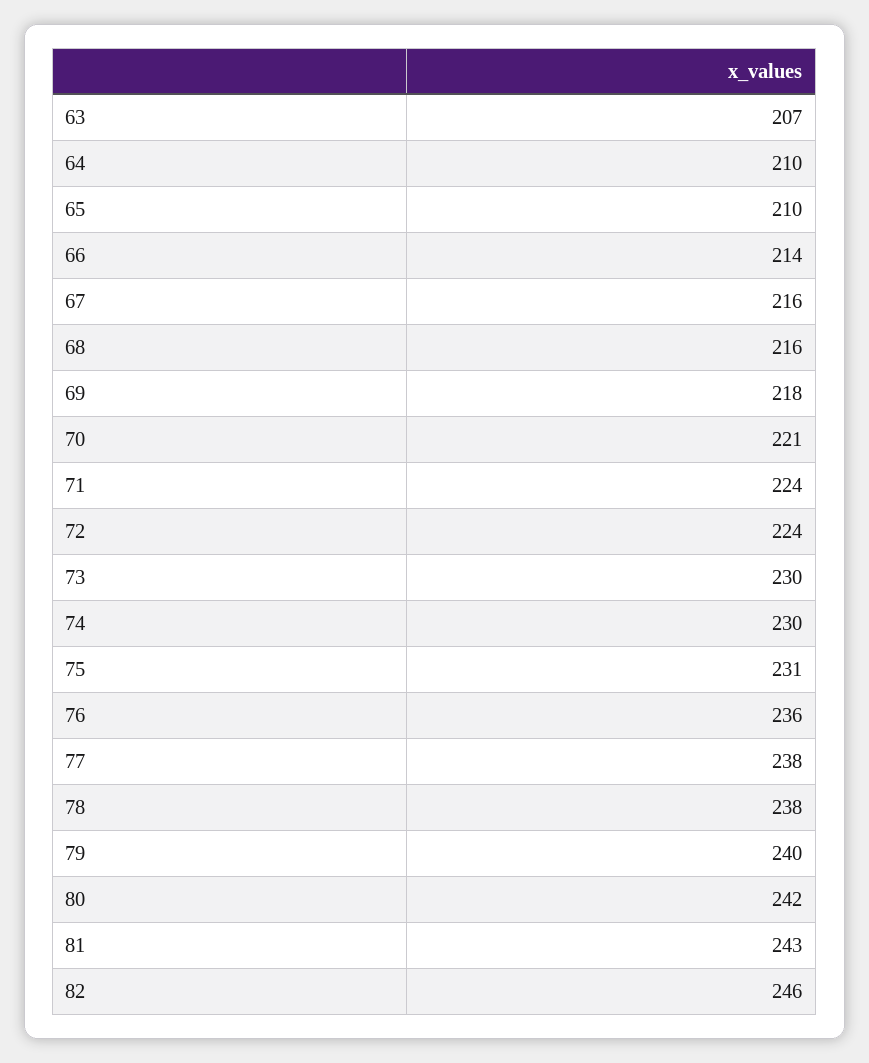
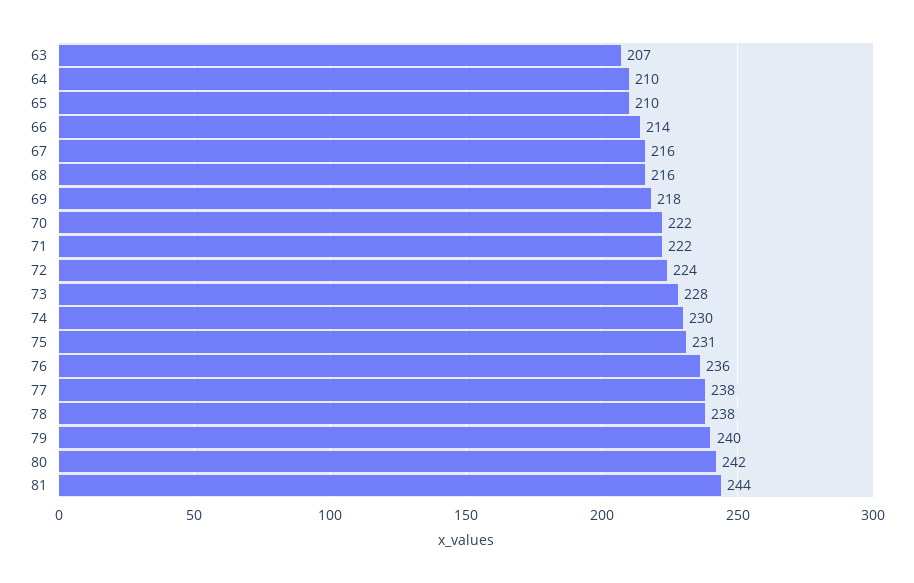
70: 221 -> 222
71: 224 -> 222
73: 230 -> 228
81: 243 -> 244
82: 246 -> none

